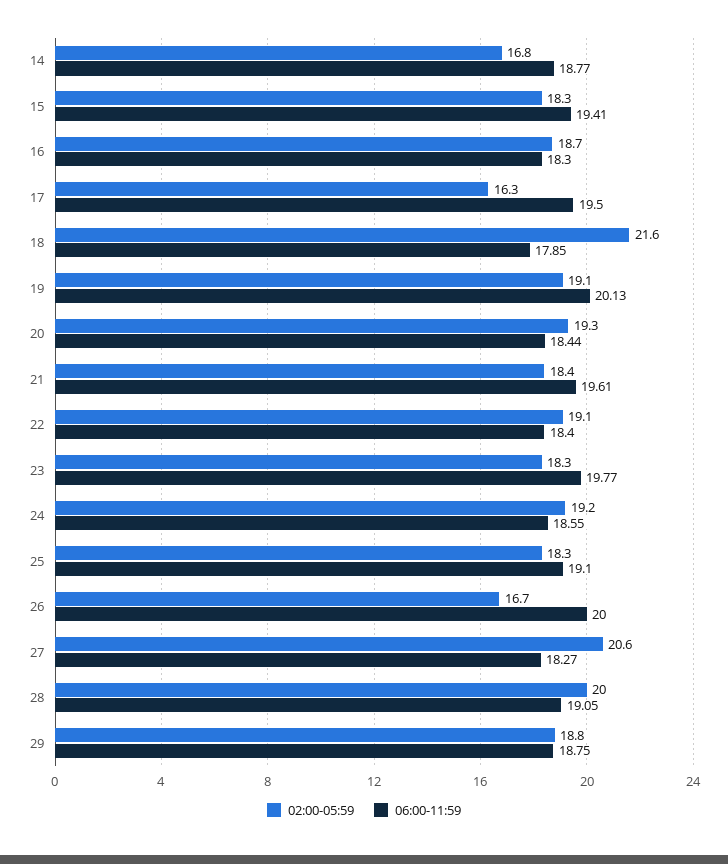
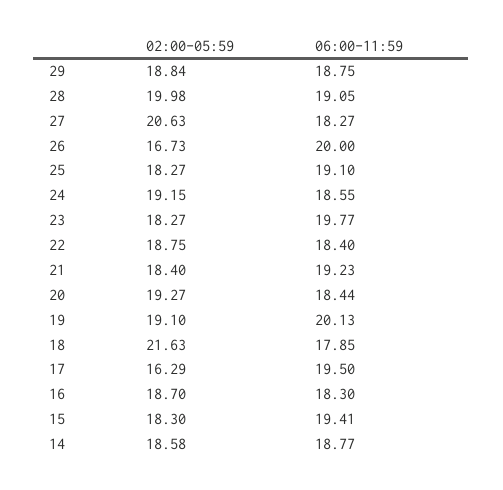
02:00-05:59, 14: 16.8 -> 18.58
06:00-11:59, 21: 19.61 -> 19.23
02:00-05:59, 22: 19.1 -> 18.75

